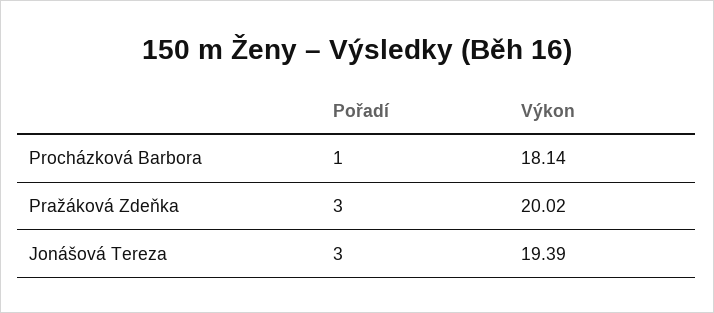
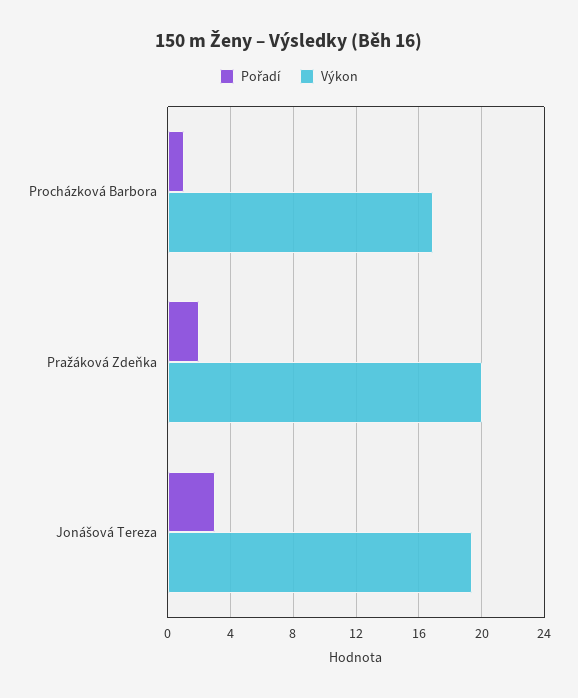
Výkon, Procházková Barbora: 18.14 -> 17
Pořadí, Pražáková Zdeňka: 3 -> 2

